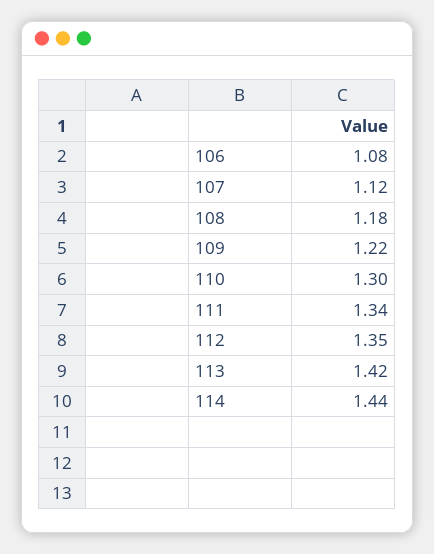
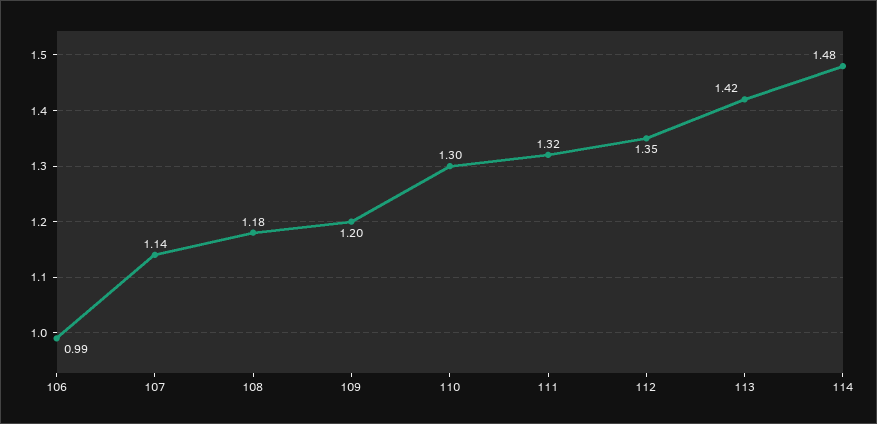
106: 1.08 -> 0.99
107: 1.12 -> 1.14
109: 1.22 -> 1.2
111: 1.34 -> 1.32
114: 1.44 -> 1.48

